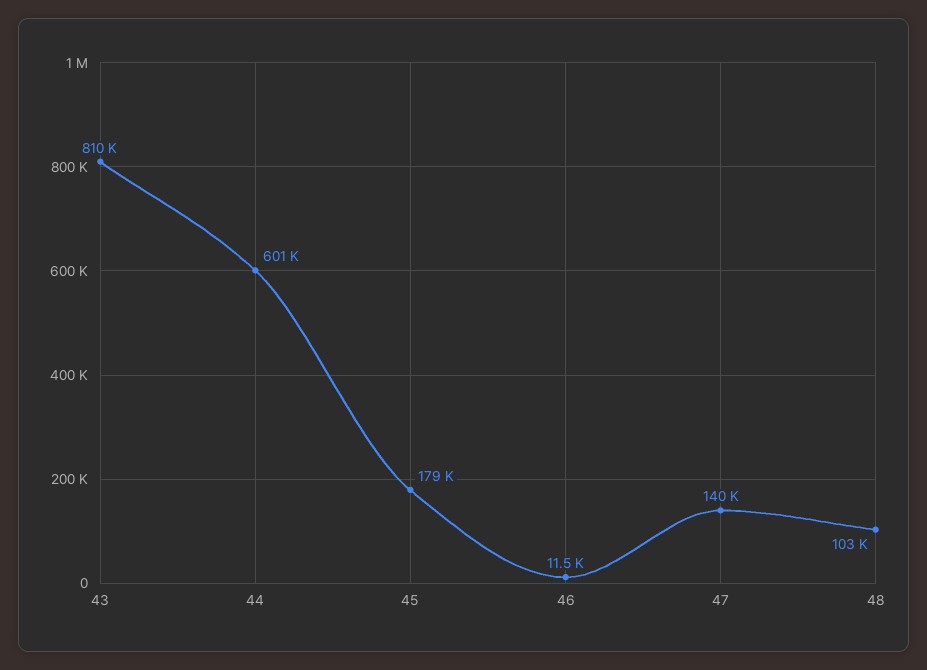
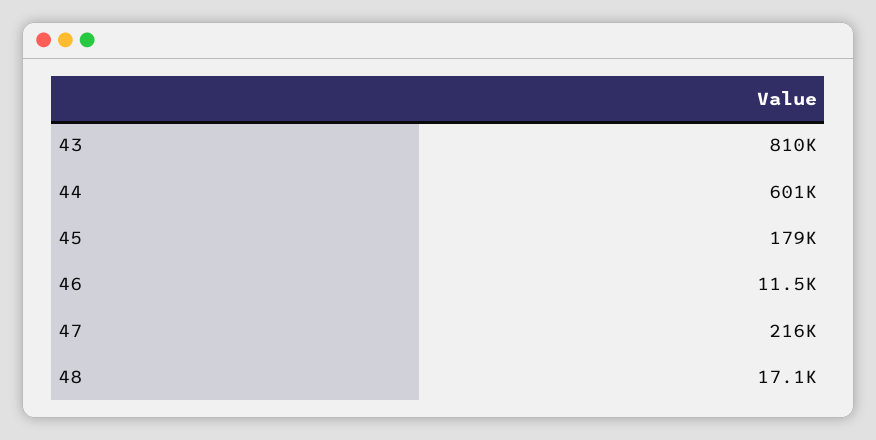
47: 140000 -> 216000
48: 103000 -> 17100

